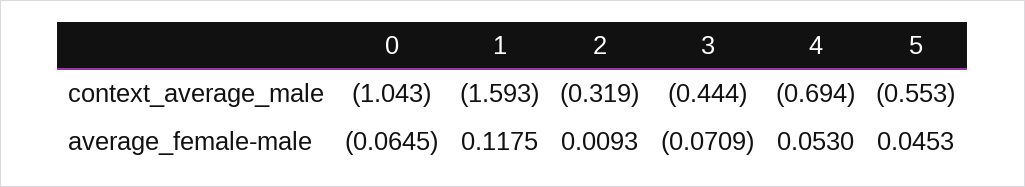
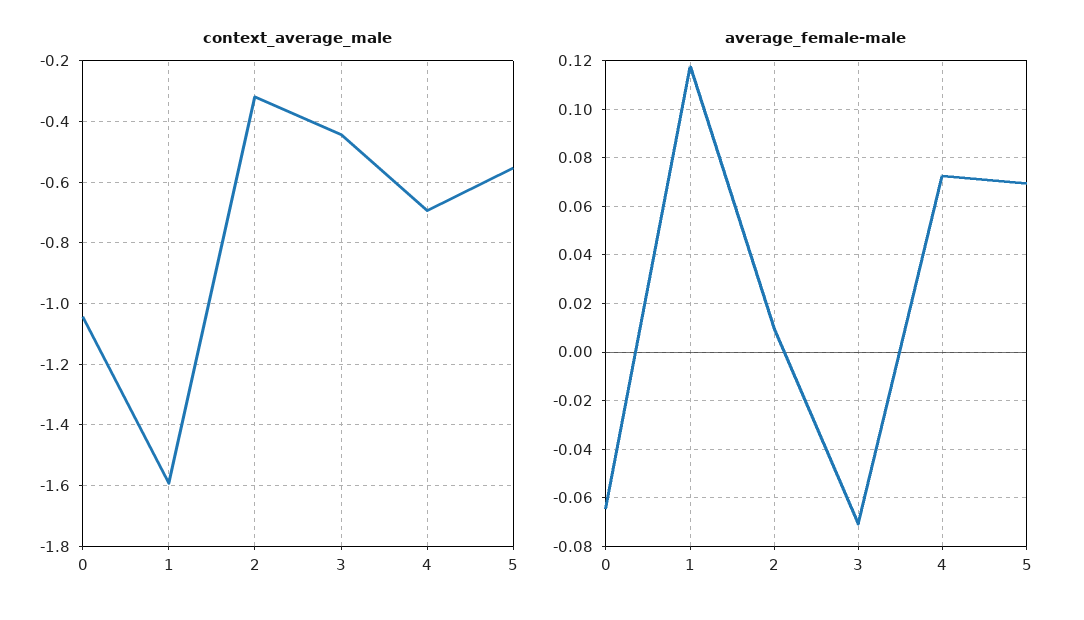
average_female-male, 4: 0.053 -> 0.0725
average_female-male, 5: 0.0453 -> 0.07

